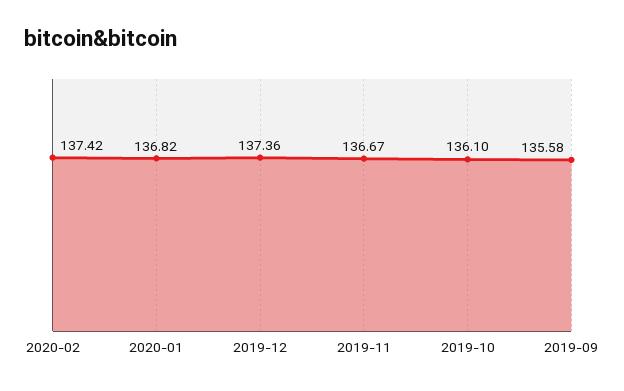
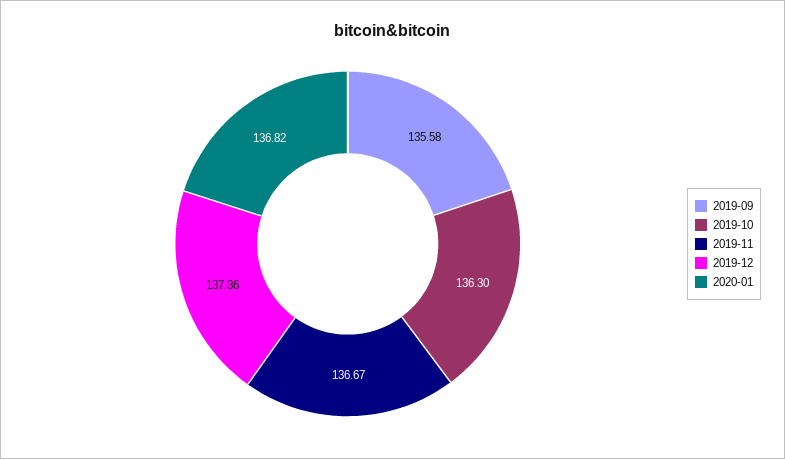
2020-02: 137.42 -> none
2019-10: 136.1 -> 136.3

